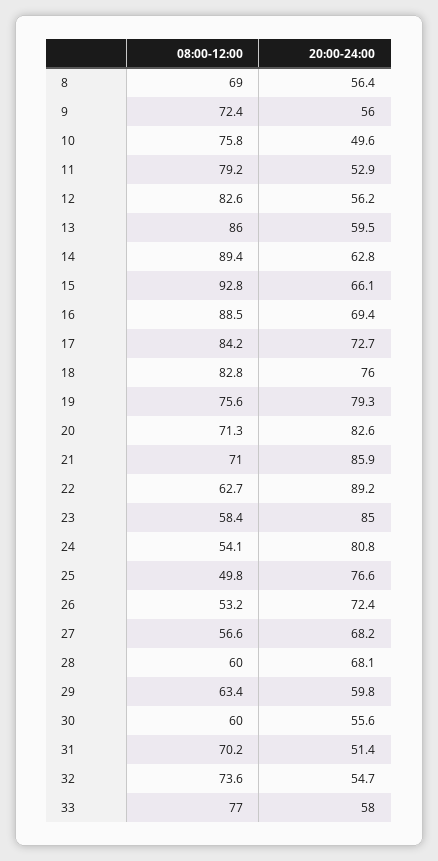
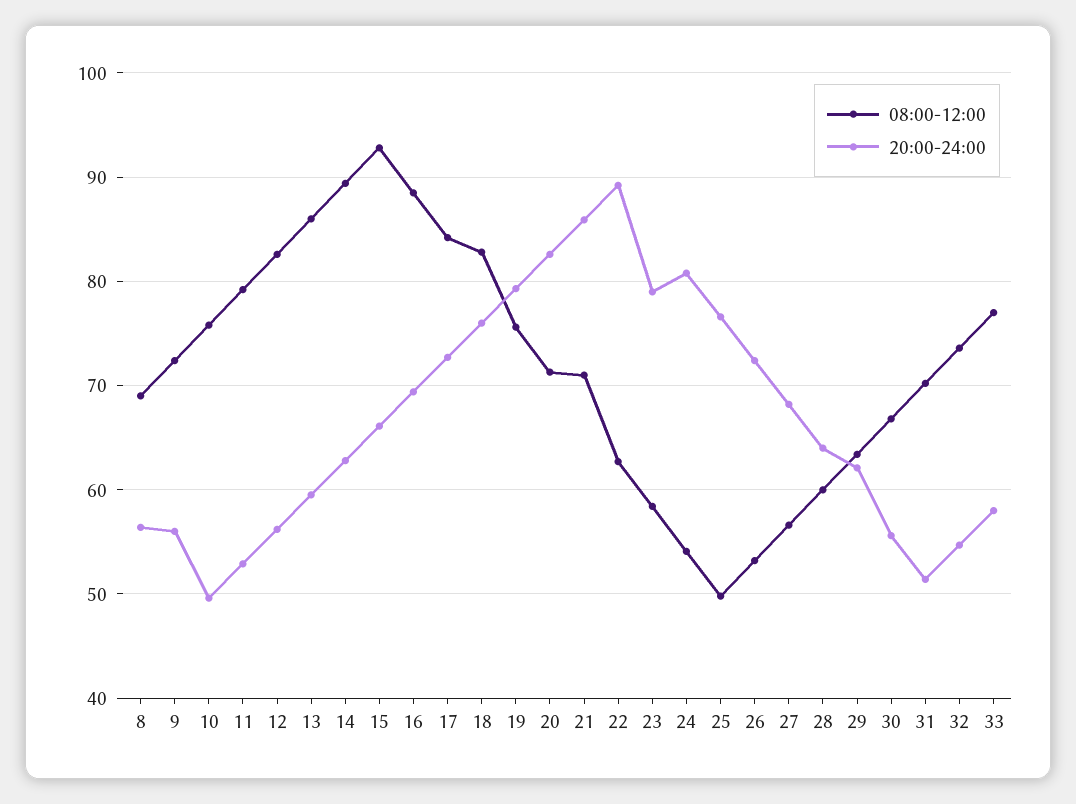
20:00-24:00, 23: 85 -> 79
20:00-24:00, 28: 68.1 -> 64
20:00-24:00, 29: 59.8 -> 62
08:00-12:00, 30: 60 -> 67

